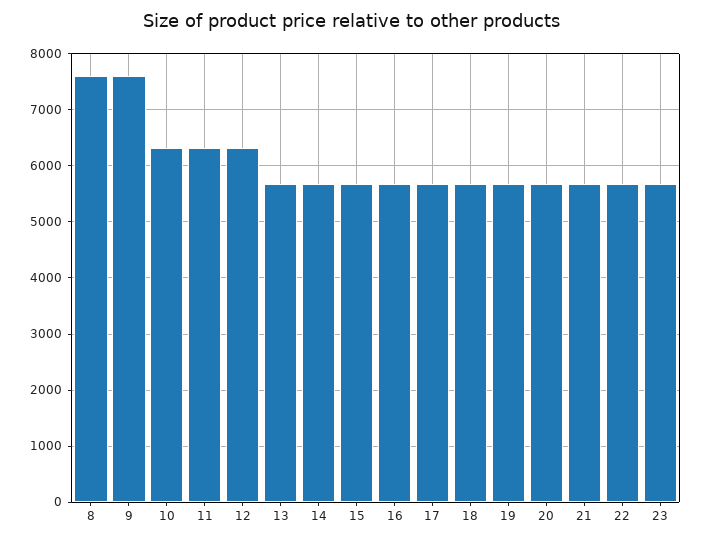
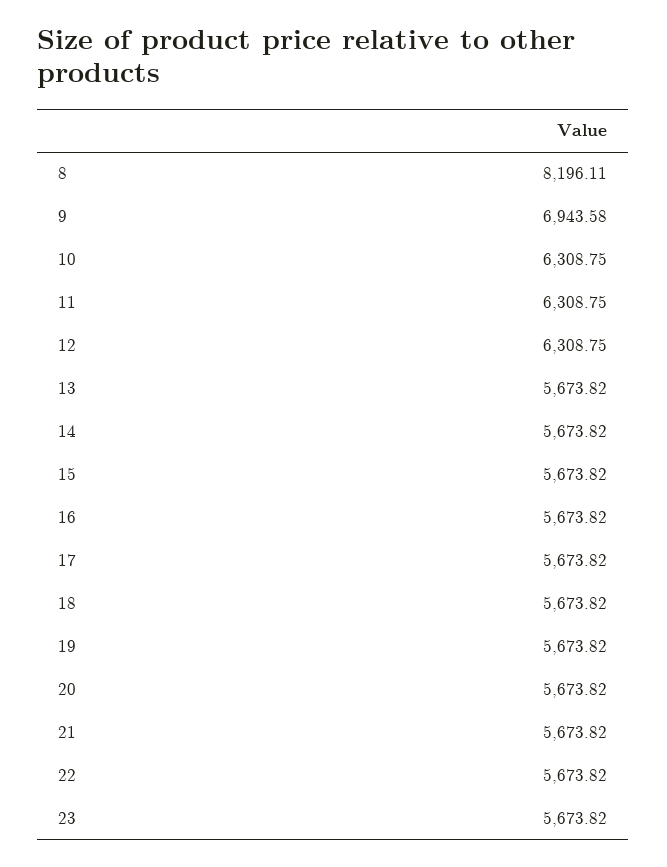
8: 7600 -> 8196.11
9: 7600 -> 6943.58

